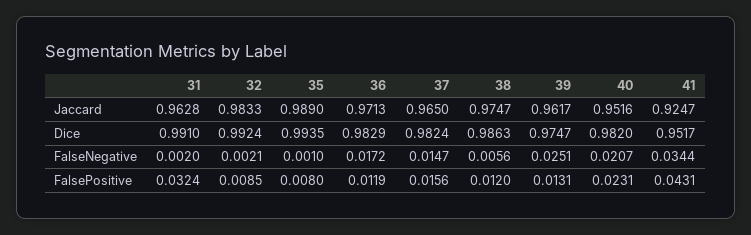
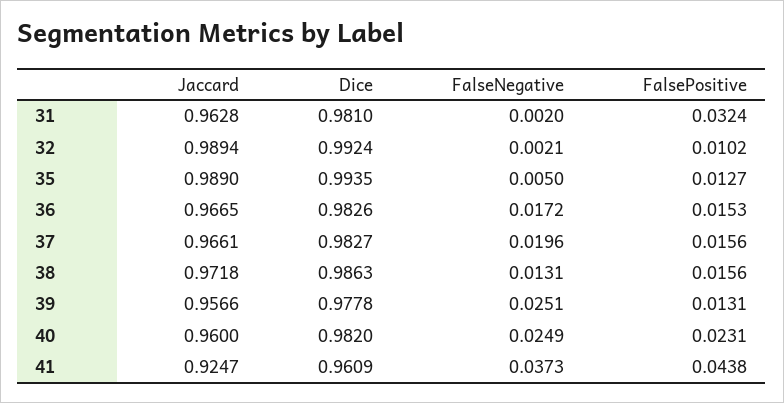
32, Jaccard: 0.9833 -> 0.9894
36, Jaccard: 0.9713 -> 0.9665
37, Jaccard: 0.965 -> 0.9661
38, Jaccard: 0.9747 -> 0.9718
39, Jaccard: 0.9617 -> 0.9566
40, Jaccard: 0.9516 -> 0.96
31, Dice: 0.991 -> 0.981
36, Dice: 0.9829 -> 0.9826
37, Dice: 0.9824 -> 0.9827
39, Dice: 0.9747 -> 0.9778
41, Dice: 0.9517 -> 0.9609
35, FalseNegative: 0.001 -> 0.005
37, FalseNegative: 0.0147 -> 0.0196
38, FalseNegative: 0.0056 -> 0.0131
40, FalseNegative: 0.0207 -> 0.0249
41, FalseNegative: 0.0344 -> 0.0373
32, FalsePositive: 0.0085 -> 0.0102
35, FalsePositive: 0.008 -> 0.0127
36, FalsePositive: 0.0119 -> 0.0153
38, FalsePositive: 0.012 -> 0.0156
41, FalsePositive: 0.0431 -> 0.0438

